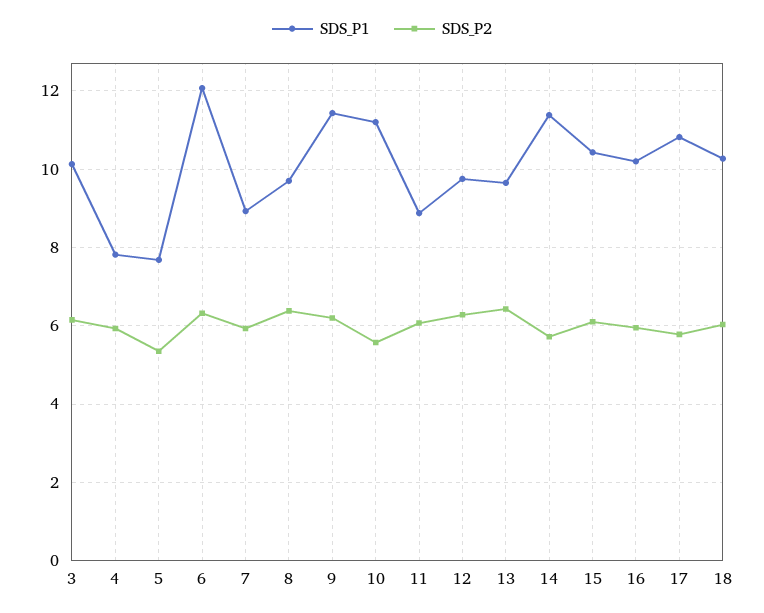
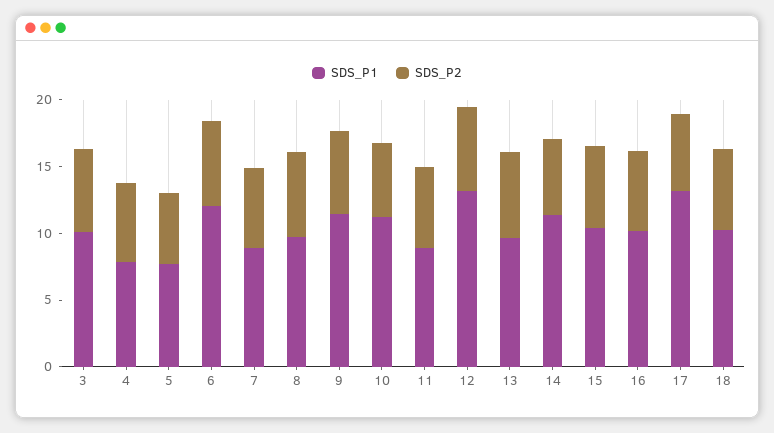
SDS_P1, 12: 9.8 -> 13
SDS_P1, 17: 10.8 -> 13

